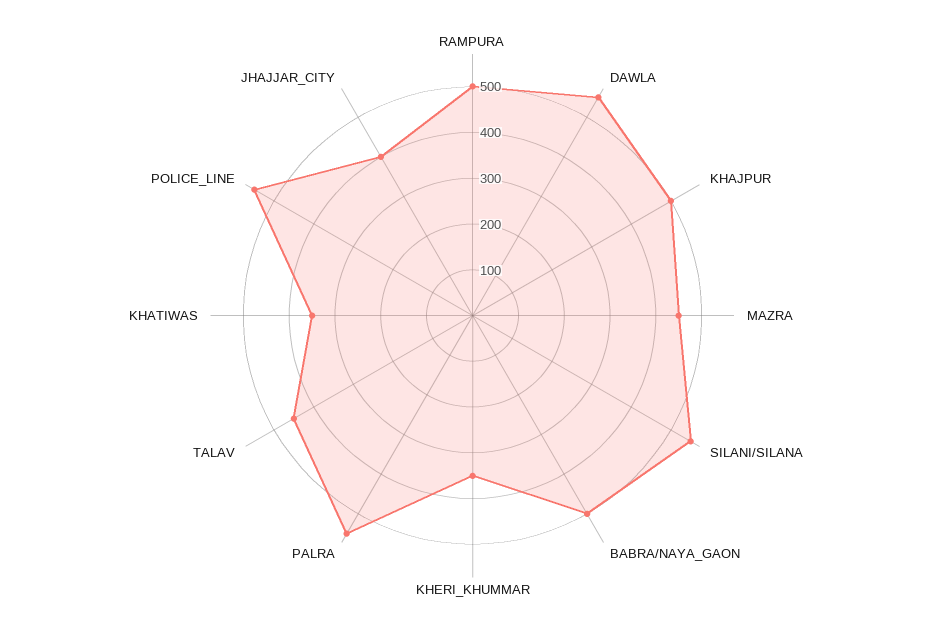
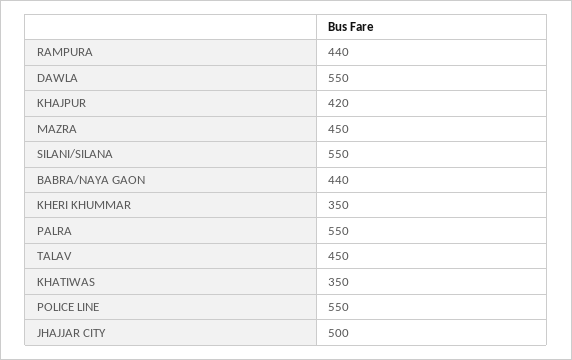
RAMPURA: 500 -> 440
KHAJPUR: 500 -> 420
BABRA/NAYA_GAON: 500 -> 440
JHAJJAR_CITY: 400 -> 500

